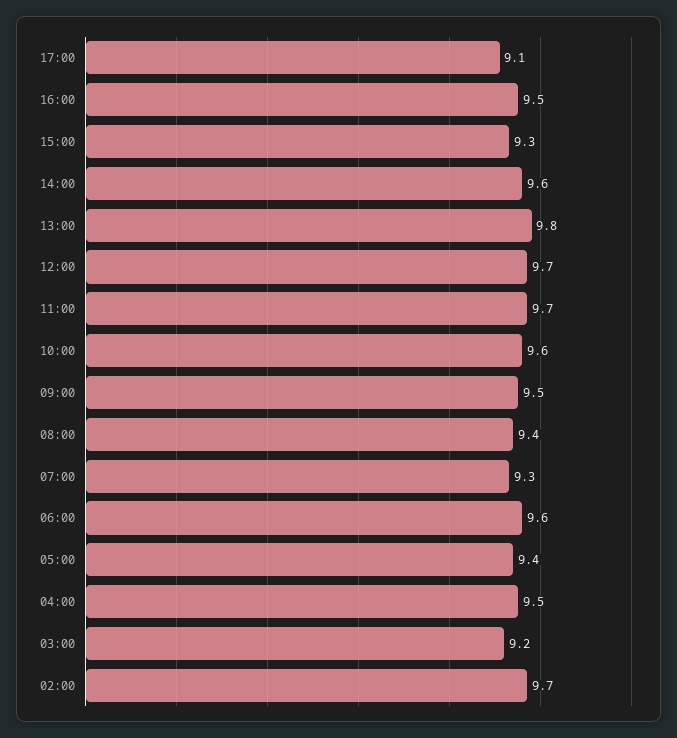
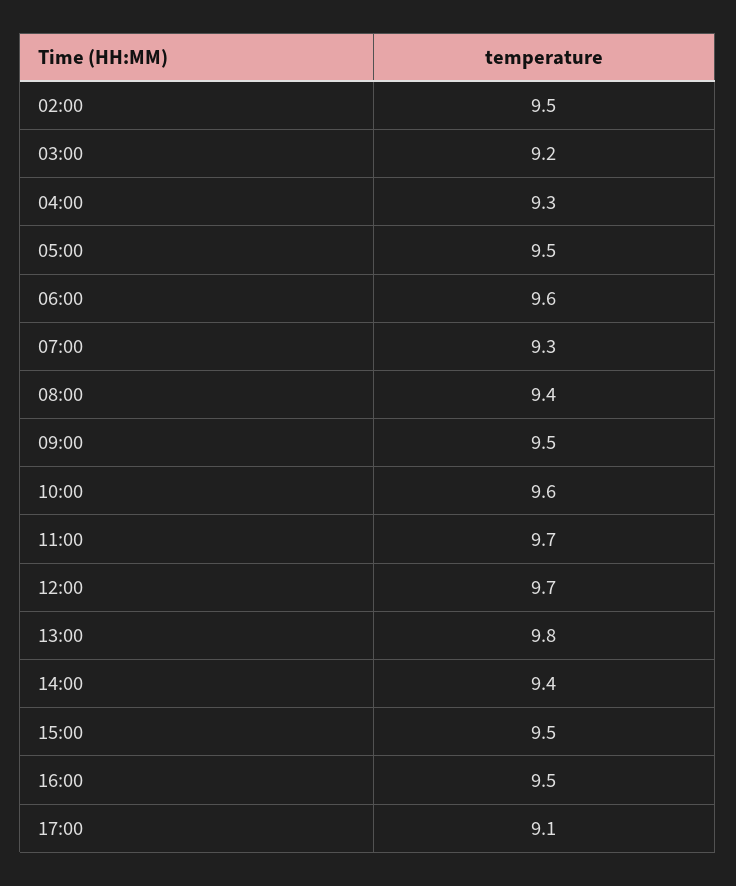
15:00: 9.3 -> 9.5
14:00: 9.6 -> 9.4
05:00: 9.4 -> 9.5
04:00: 9.5 -> 9.3
02:00: 9.7 -> 9.5

